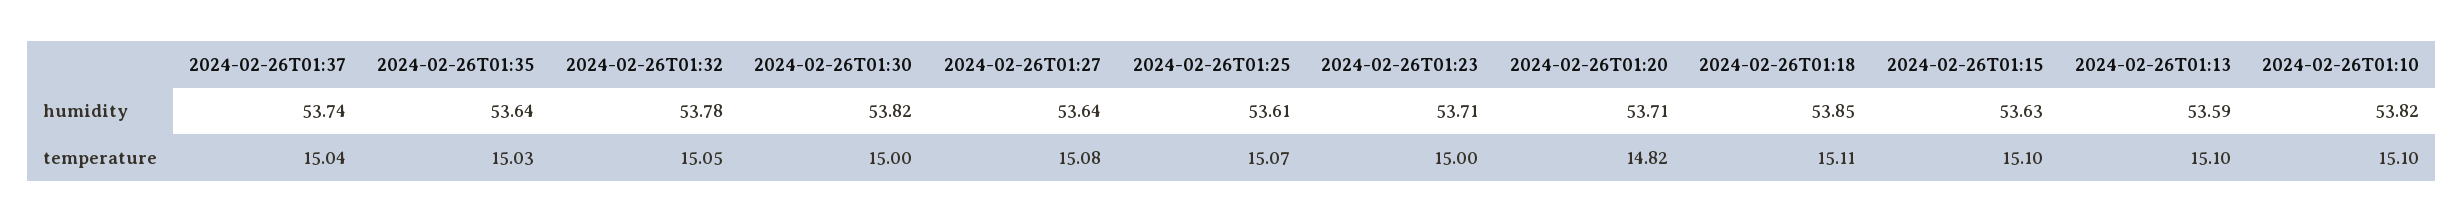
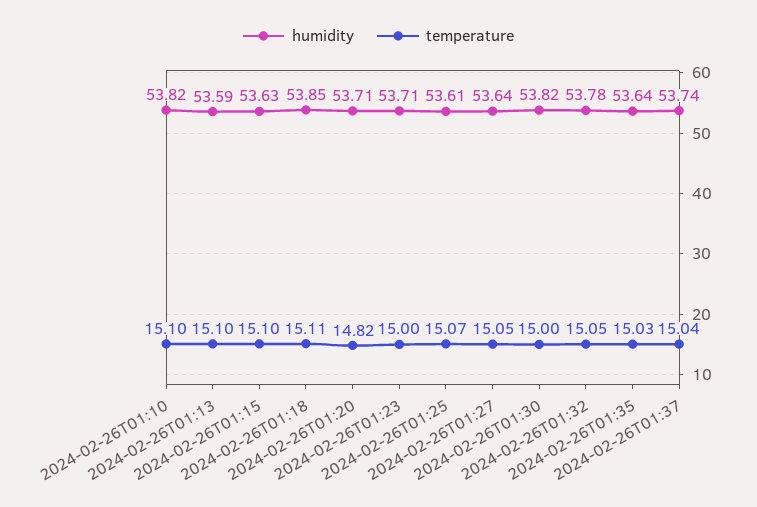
temperature, 2024-02-26T01:27: 15.08 -> 15.05

